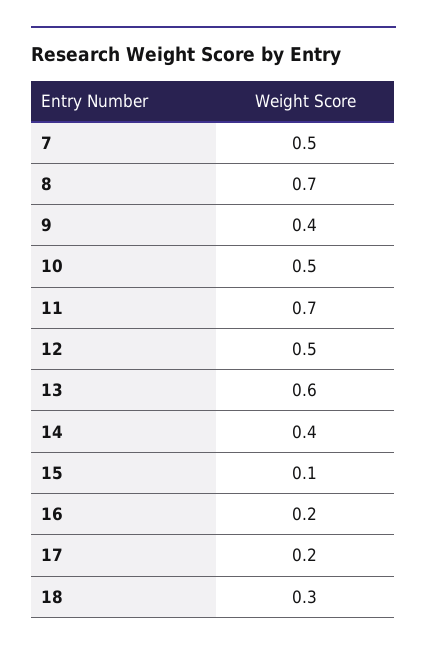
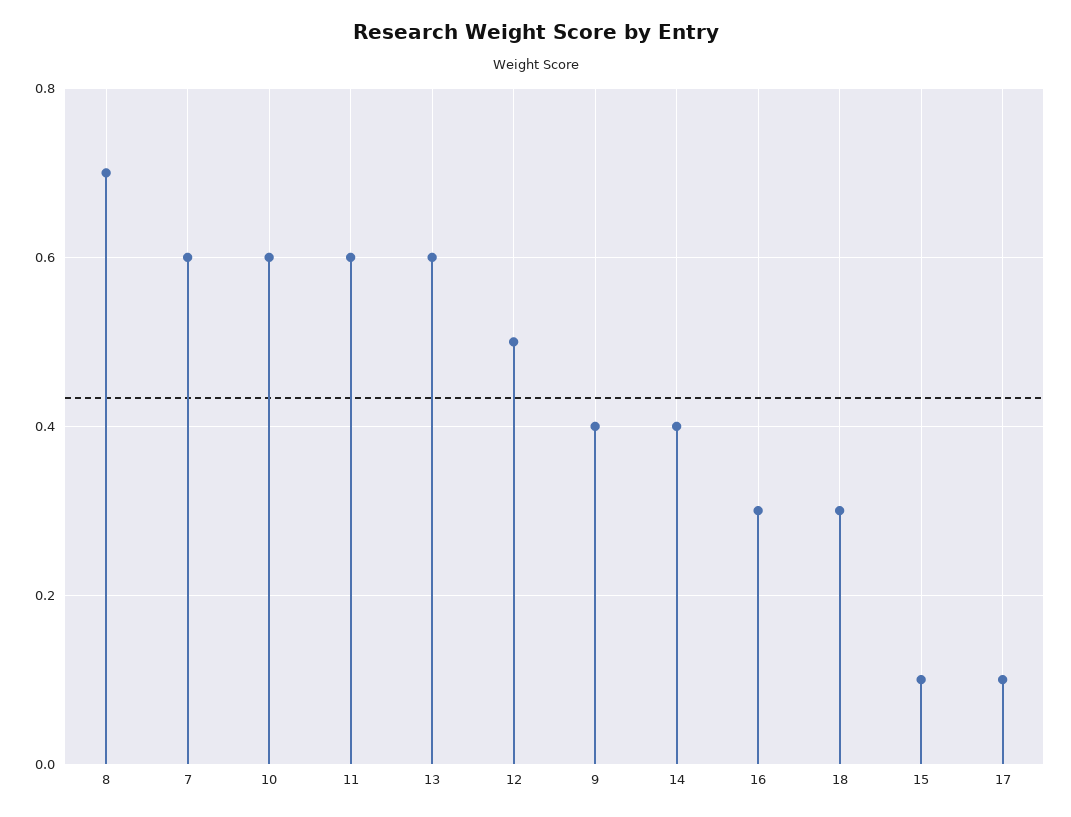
7: 0.5 -> 0.6
10: 0.5 -> 0.6
11: 0.7 -> 0.6
16: 0.2 -> 0.3
17: 0.2 -> 0.1

